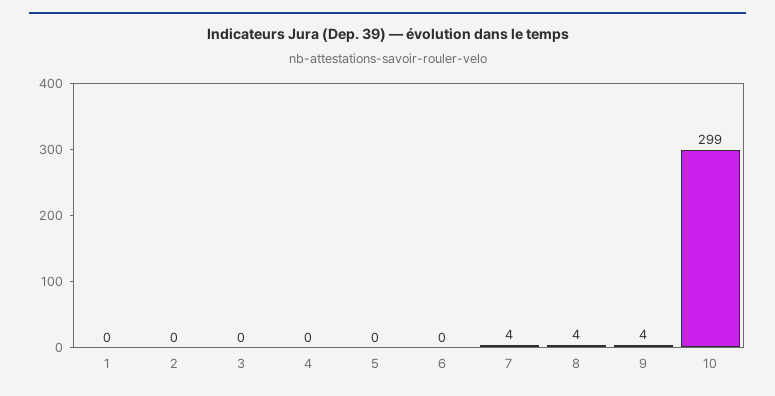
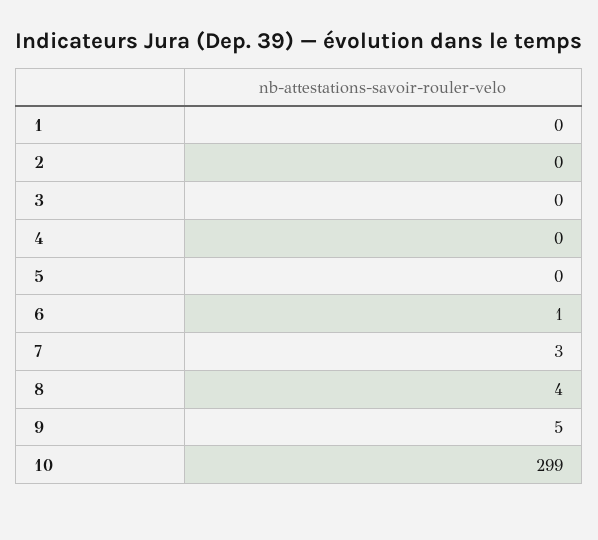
6: 0 -> 1
7: 4 -> 3
9: 4 -> 5

